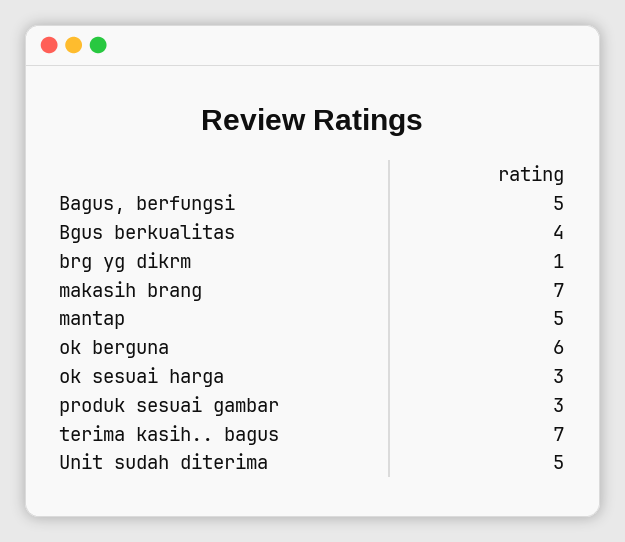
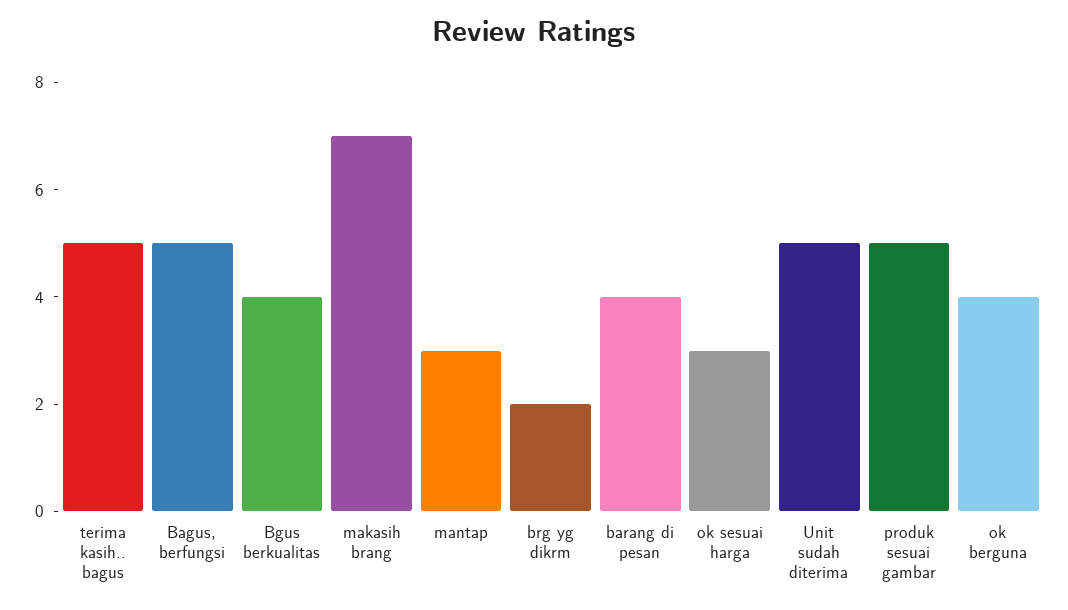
brg yg dikrm: 1 -> 2
mantap: 5 -> 3
ok berguna: 6 -> 4
produk sesuai gambar: 3 -> 5
terima kasih.. bagus: 7 -> 5
barang di pesan: none -> 4

